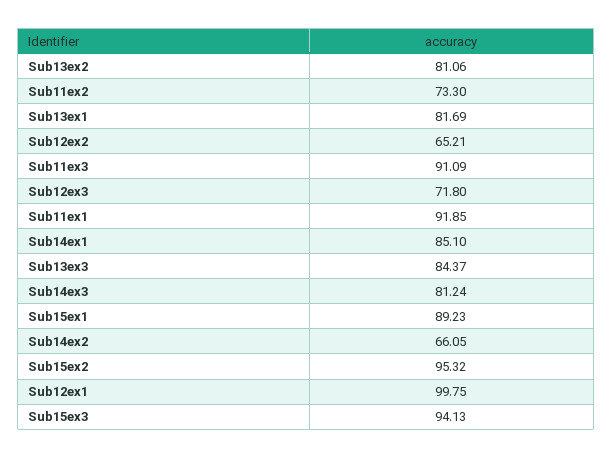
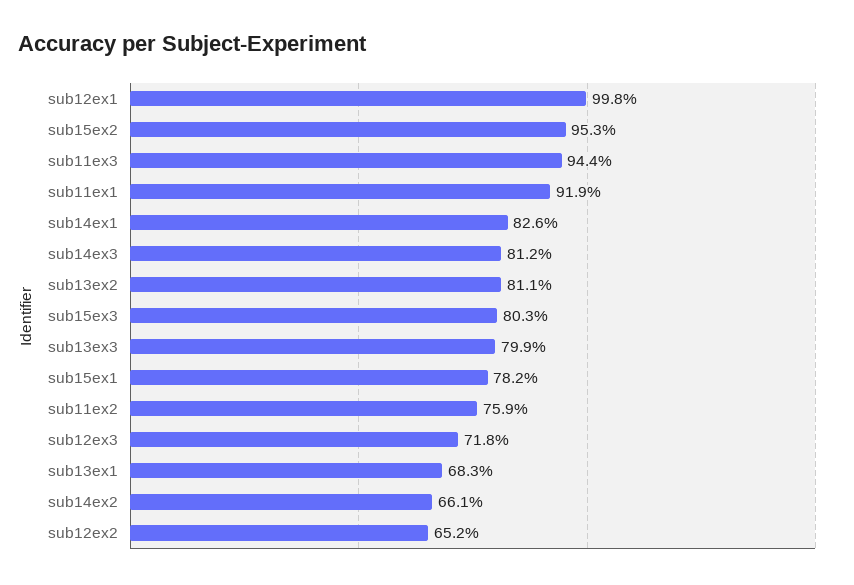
Sub11ex2: 73.3 -> 75.9
Sub13ex1: 81.69 -> 68.3
Sub11ex3: 91.09 -> 94.4
Sub14ex1: 85.1 -> 82.6
Sub13ex3: 84.37 -> 79.9
Sub15ex1: 89.23 -> 78.2
Sub15ex3: 94.13 -> 80.3

